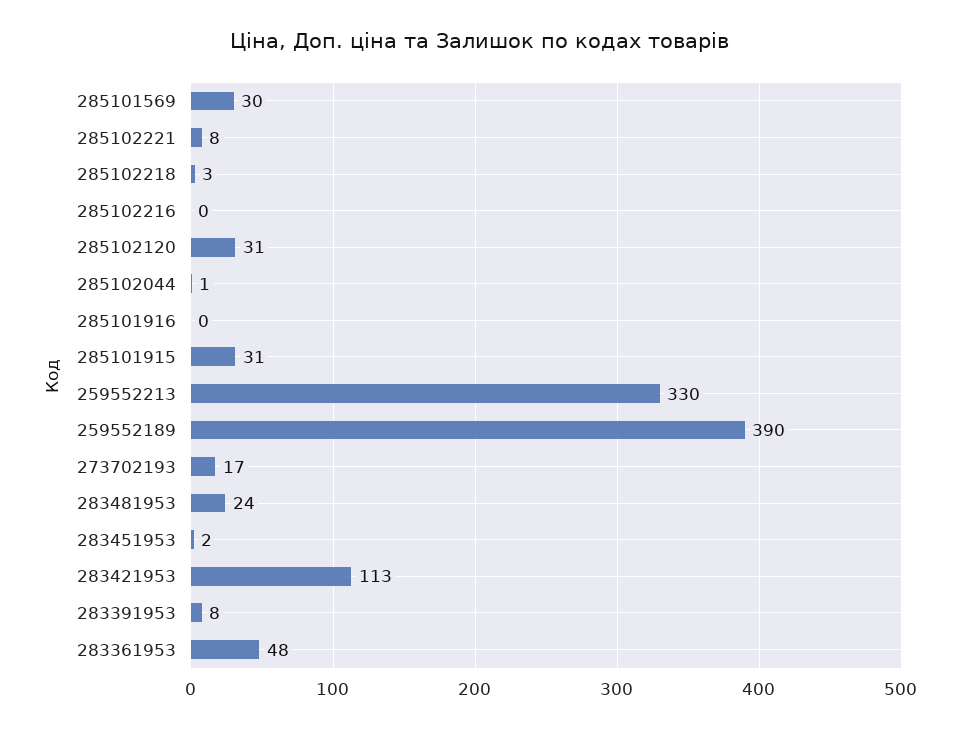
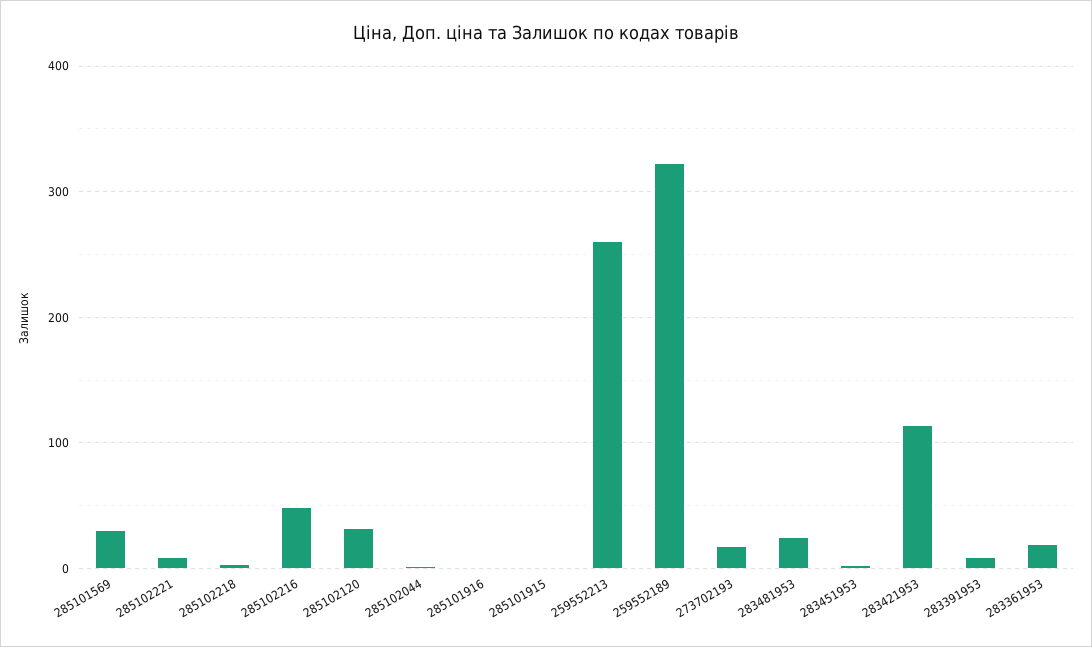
285102216: 0 -> 50
285101915: 31 -> 0
259552213: 330 -> 260
259552189: 390 -> 320
283361953: 48 -> 20

